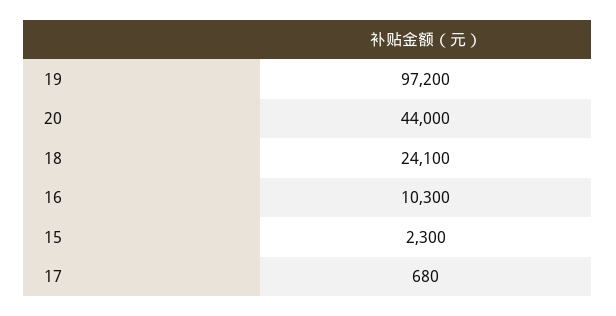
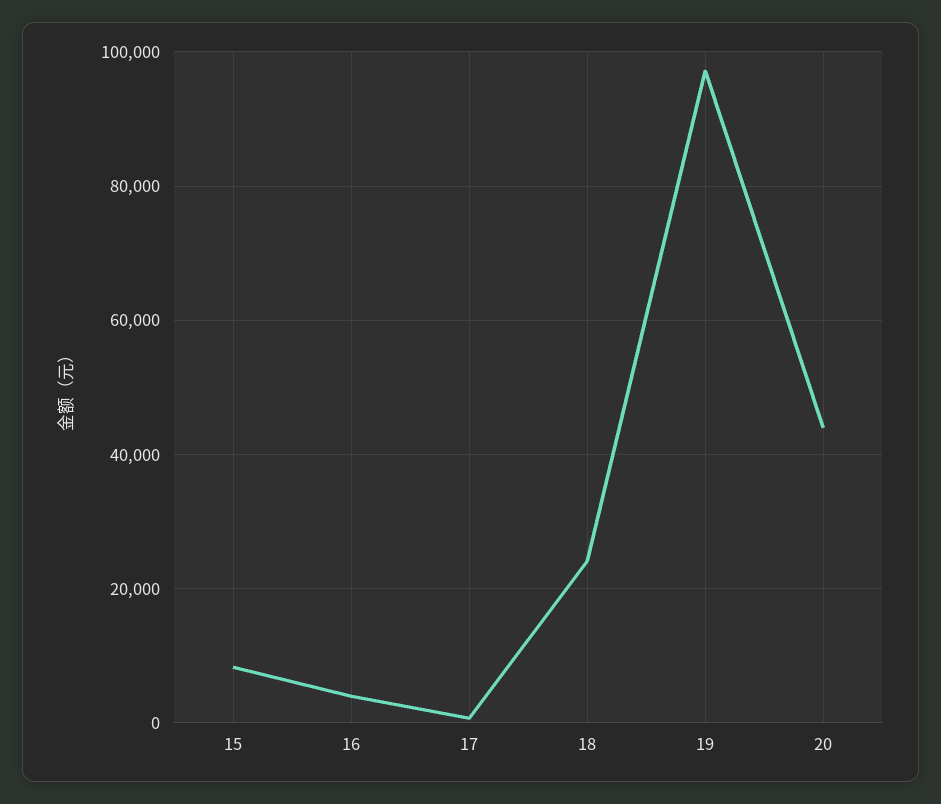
16: 10300 -> 4000
15: 2300 -> 8000

